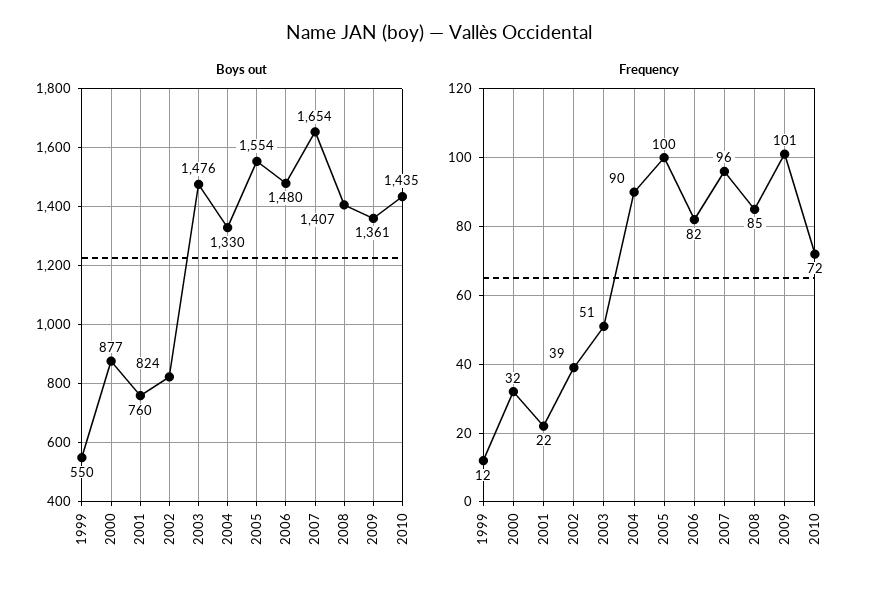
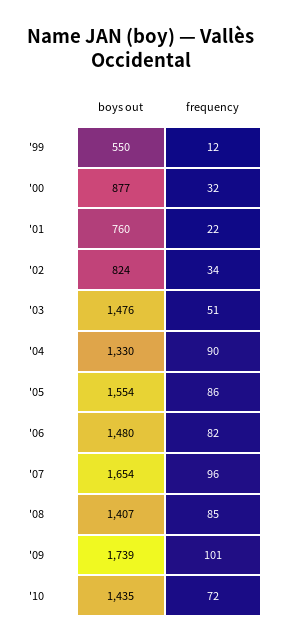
Boys out, 2009: 1361 -> 1739
Frequency, 2002: 39 -> 34
Frequency, 2005: 100 -> 86

